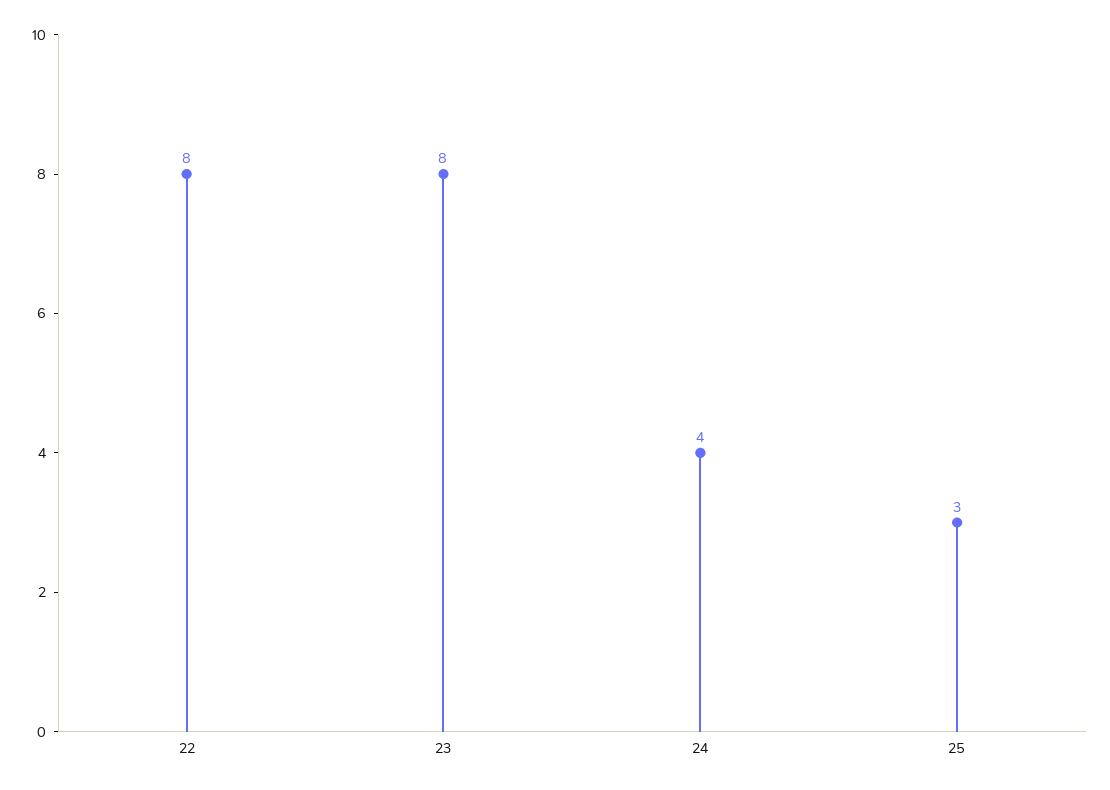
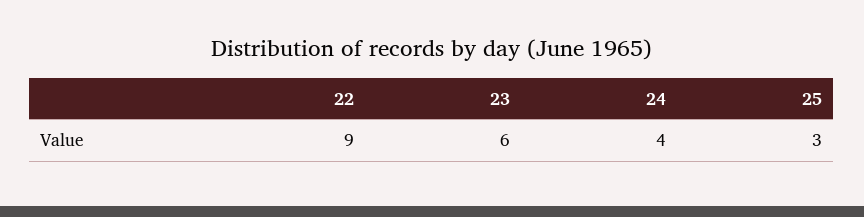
22: 8 -> 9
23: 8 -> 6

